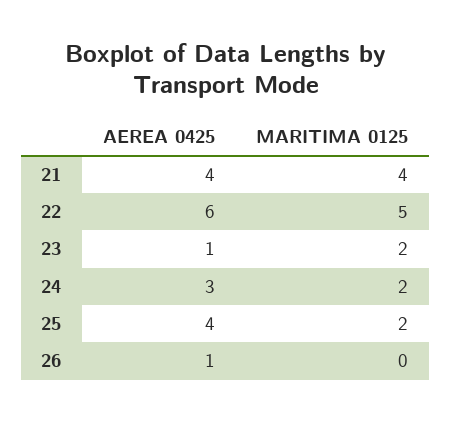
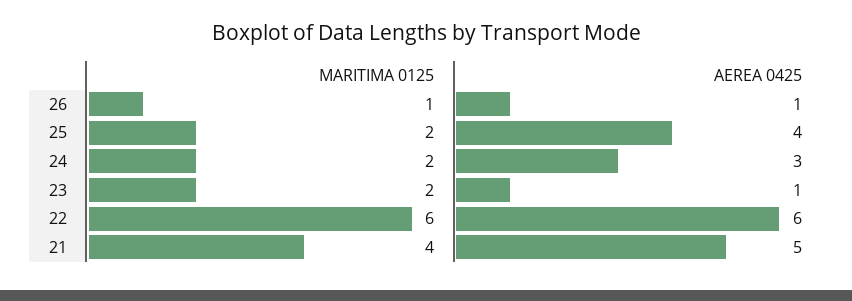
AEREA 0425, 21: 4 -> 5
MARITIMA 0125, 22: 5 -> 6
MARITIMA 0125, 26: 0 -> 1

